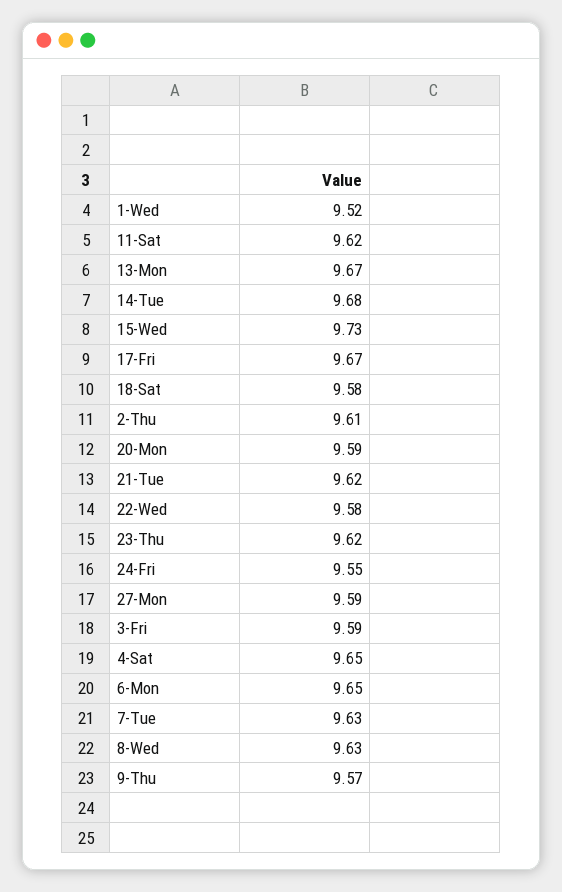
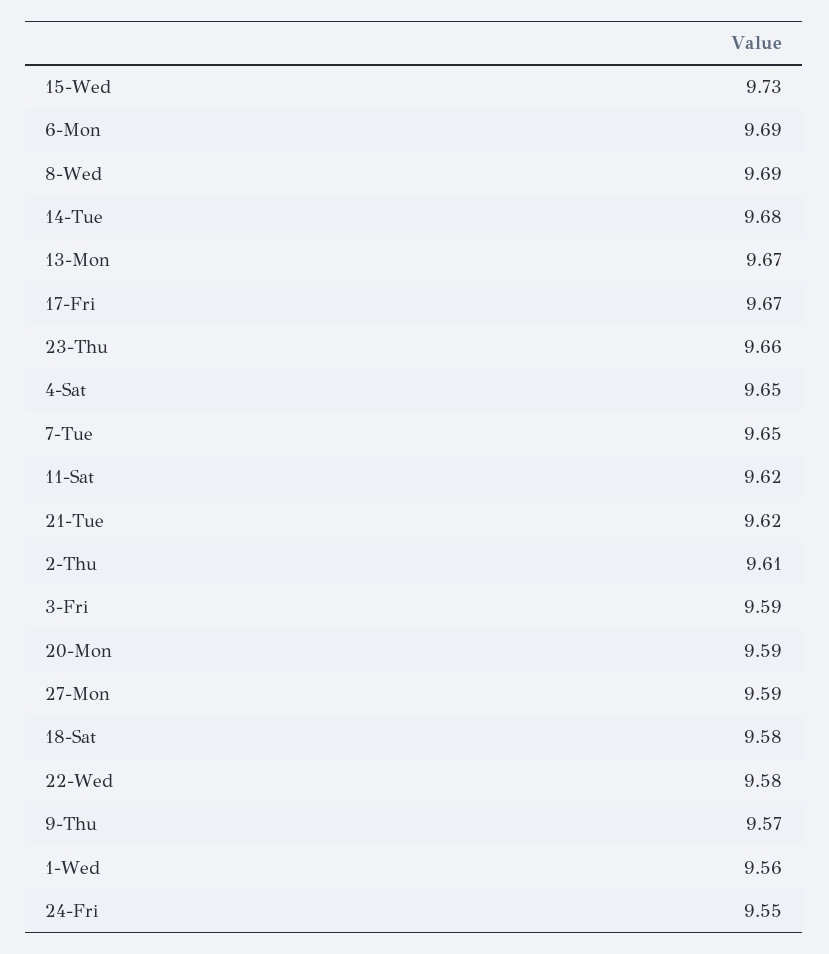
1-Wed: 9.52 -> 9.56
23-Thu: 9.62 -> 9.66
6-Mon: 9.65 -> 9.69
7-Tue: 9.63 -> 9.65
8-Wed: 9.63 -> 9.69

